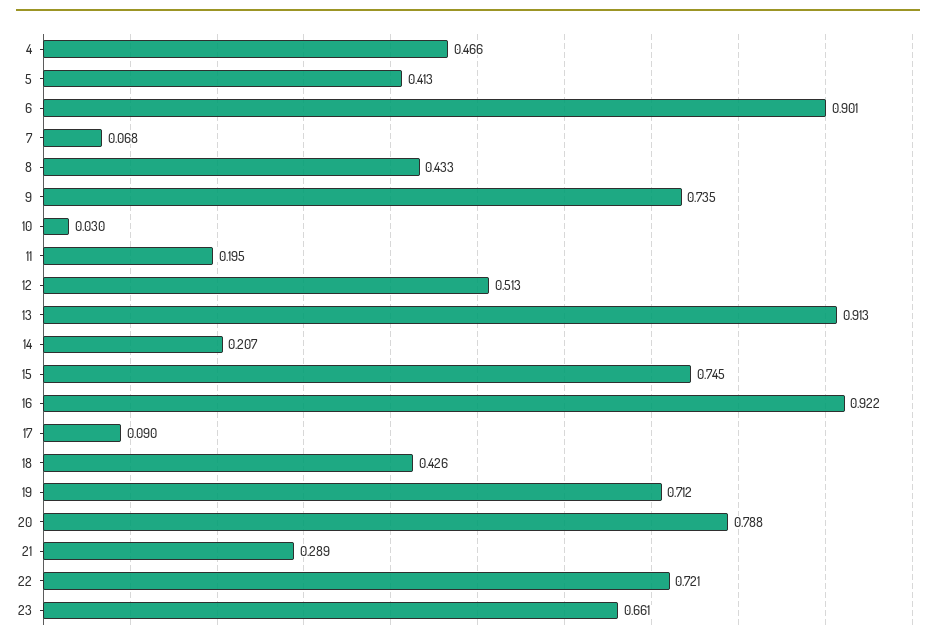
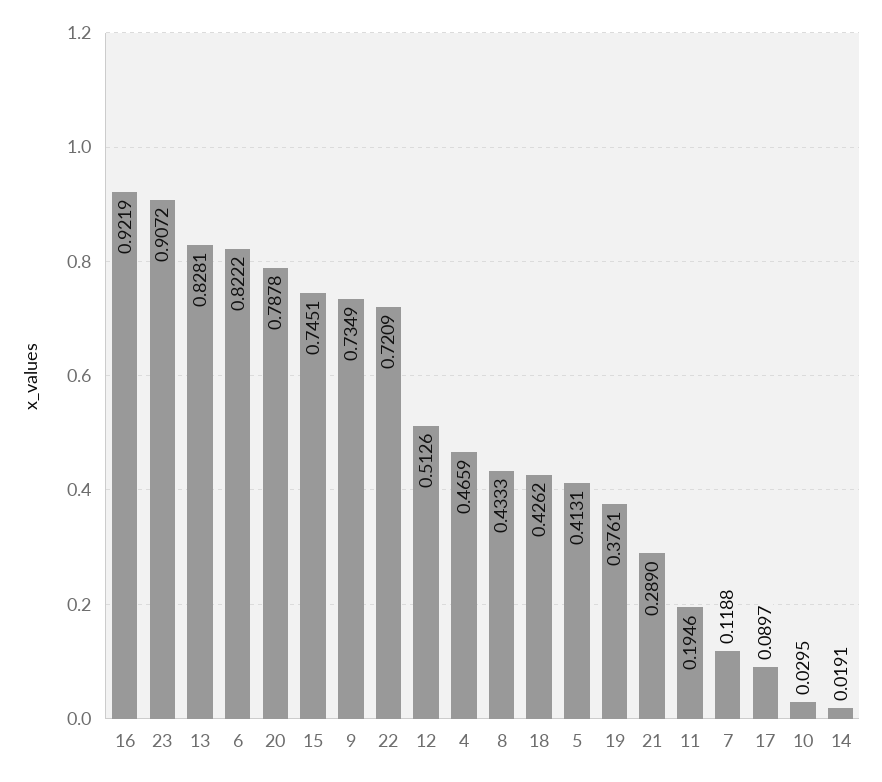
6: 0.901 -> 0.8222
7: 0.068 -> 0.1188
13: 0.913 -> 0.8281
14: 0.207 -> 0.0191
19: 0.712 -> 0.3761
23: 0.661 -> 0.9072

